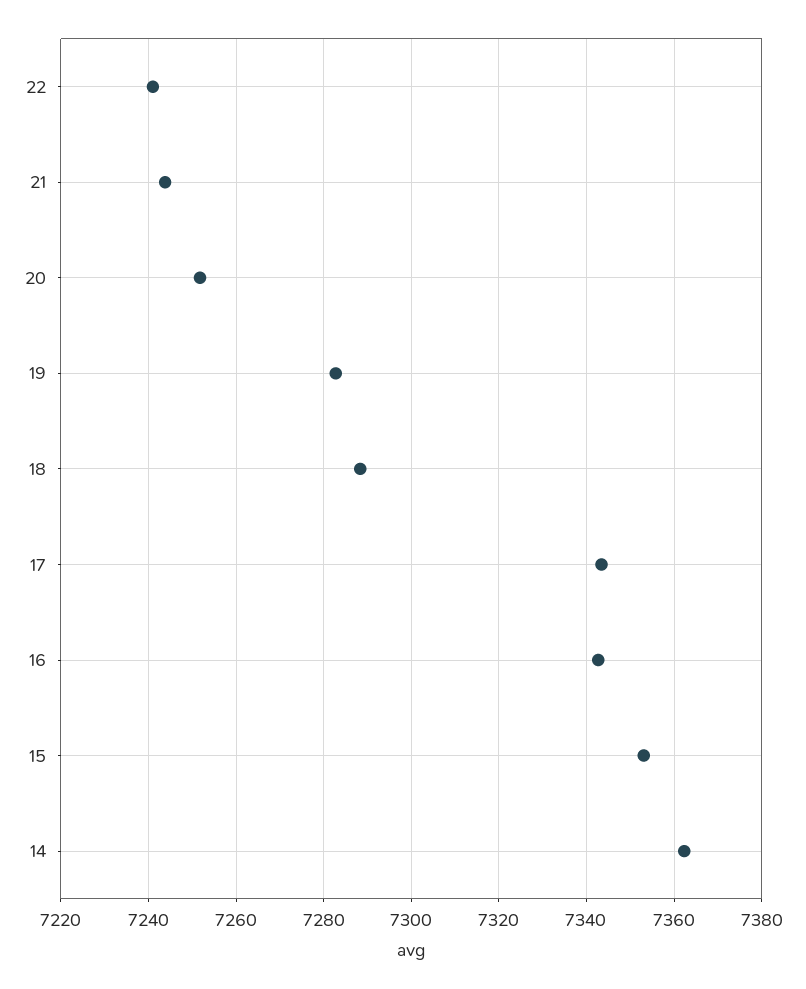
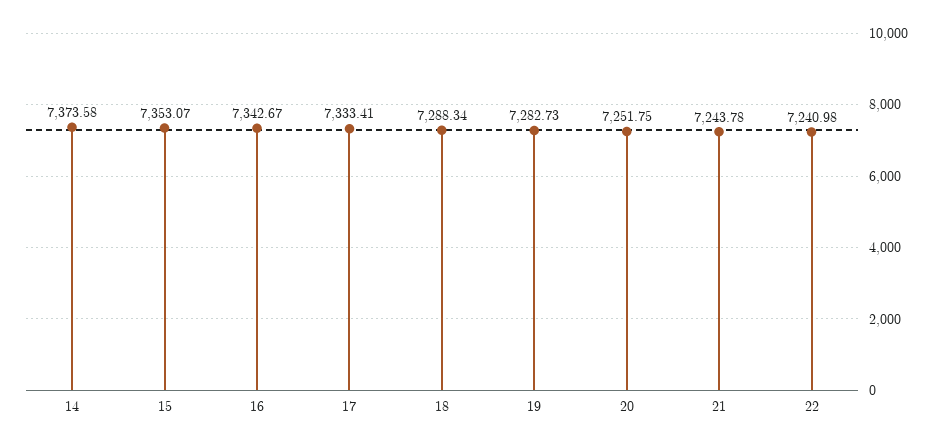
17: 7344 -> 7333.41
14: 7362 -> 7373.58

